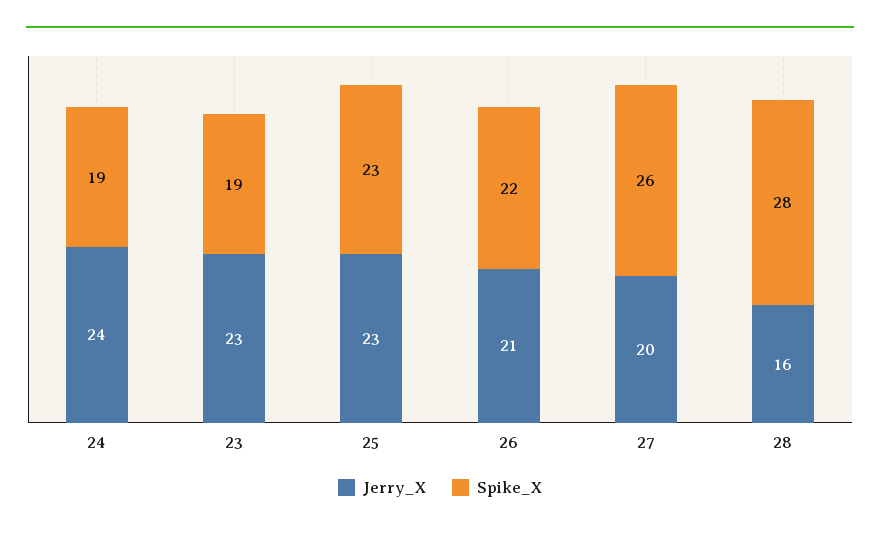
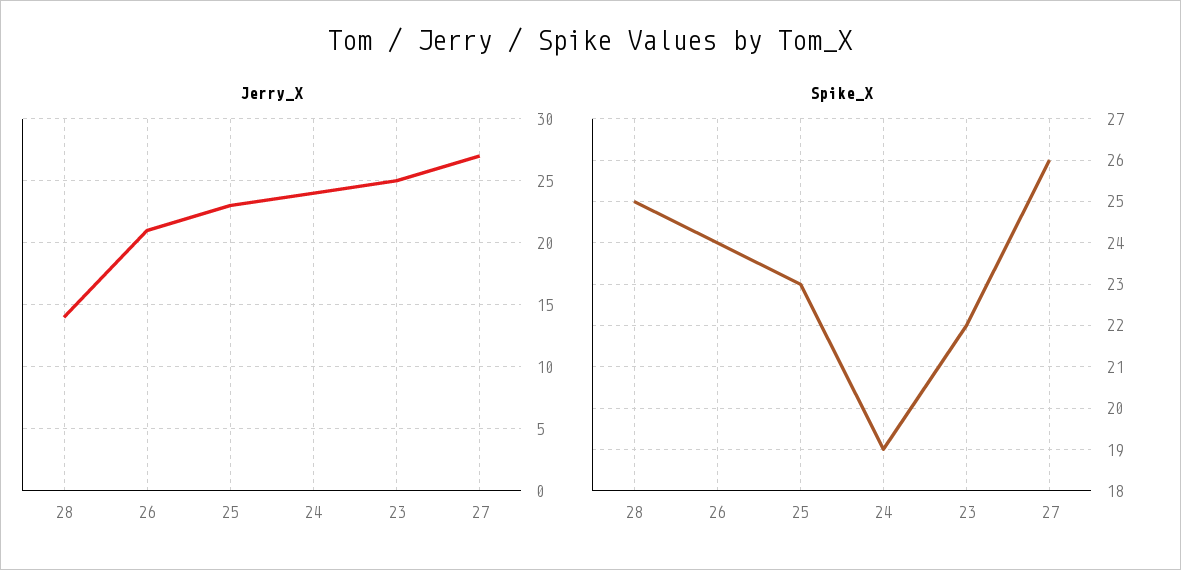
Jerry_X, 23: 23 -> 25
Spike_X, 23: 19 -> 22
Spike_X, 26: 22 -> 24
Jerry_X, 27: 20 -> 27
Jerry_X, 28: 16 -> 14
Spike_X, 28: 28 -> 25

